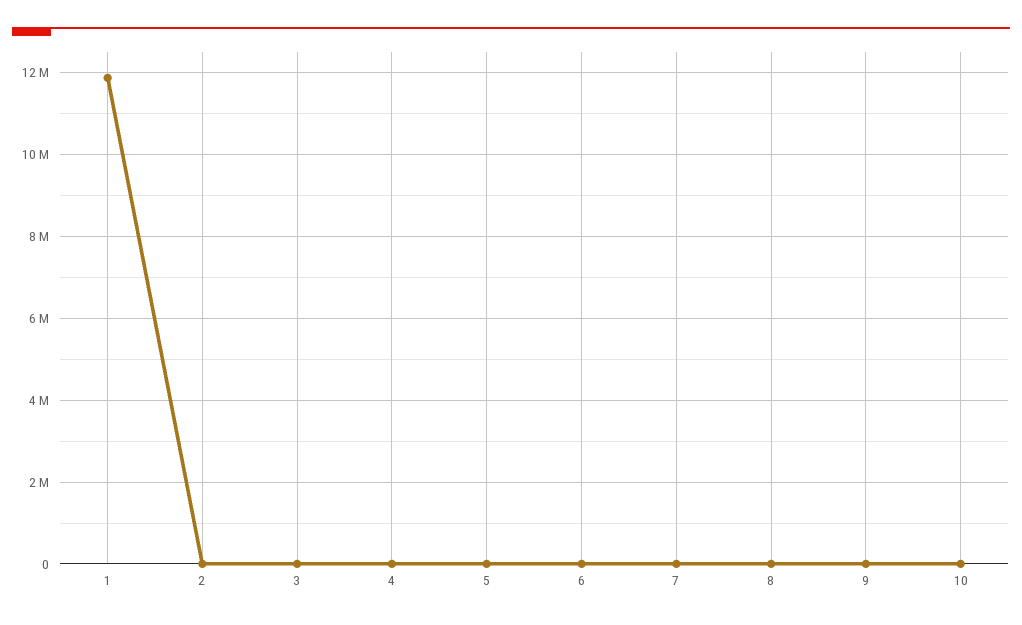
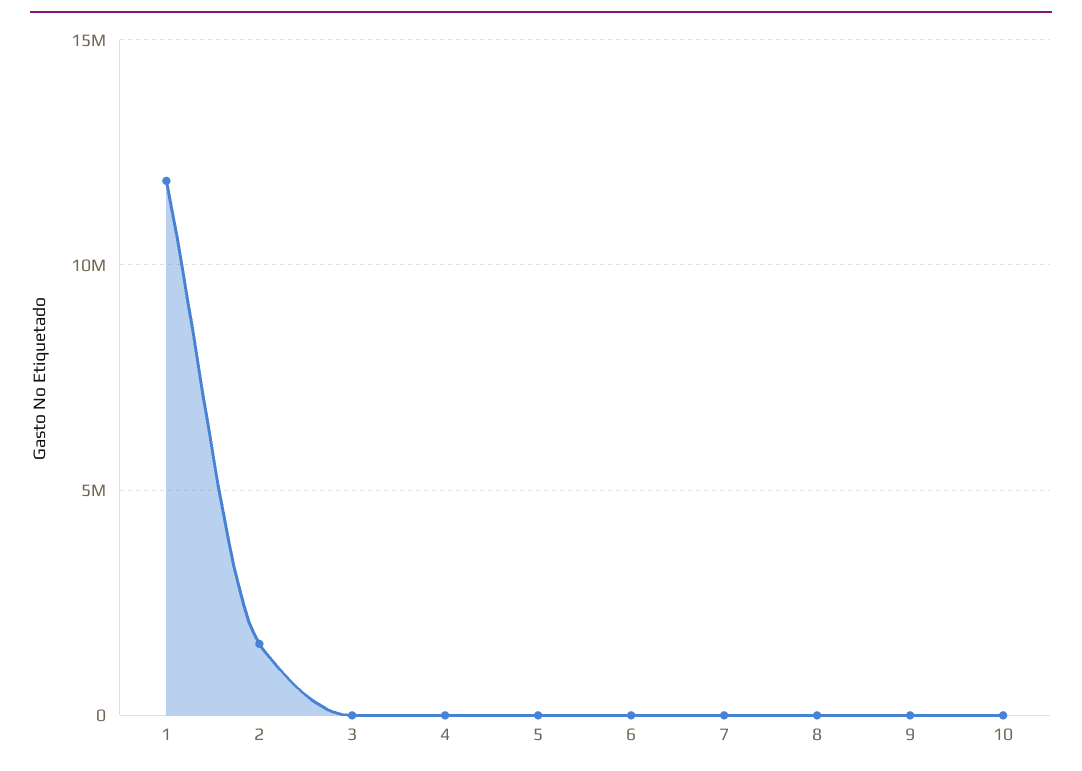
2: 0 -> 1500000

